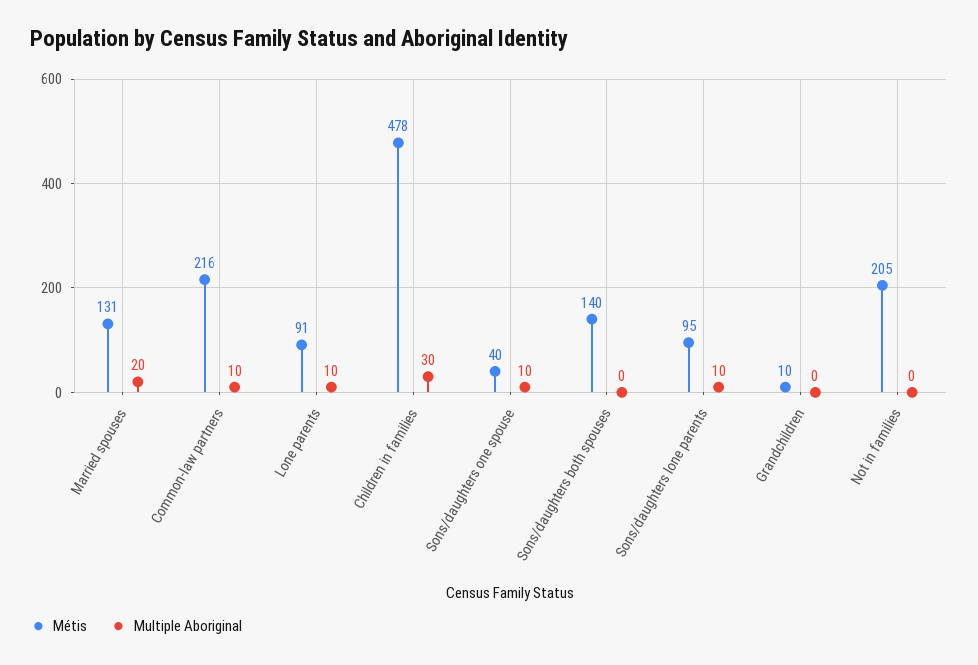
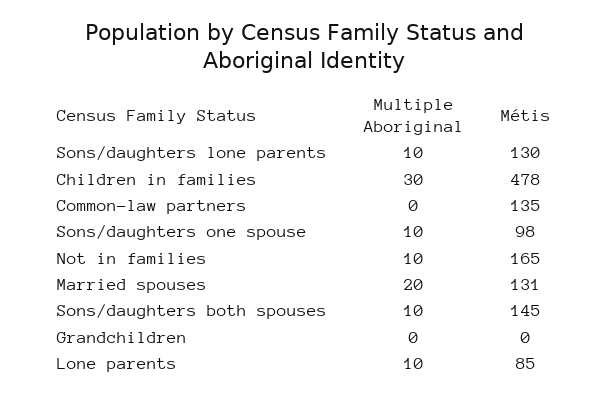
Métis, Common-law partners: 216 -> 135
Multiple Aboriginal, Common-law partners: 10 -> 0
Métis, Lone parents: 91 -> 85
Métis, Sons/daughters one spouse: 40 -> 98
Métis, Sons/daughters both spouses: 140 -> 145
Multiple Aboriginal, Sons/daughters both spouses: 0 -> 10
Métis, Sons/daughters lone parents: 95 -> 130
Métis, Grandchildren: 10 -> 0
Métis, Not in families: 205 -> 165
Multiple Aboriginal, Not in families: 0 -> 10

